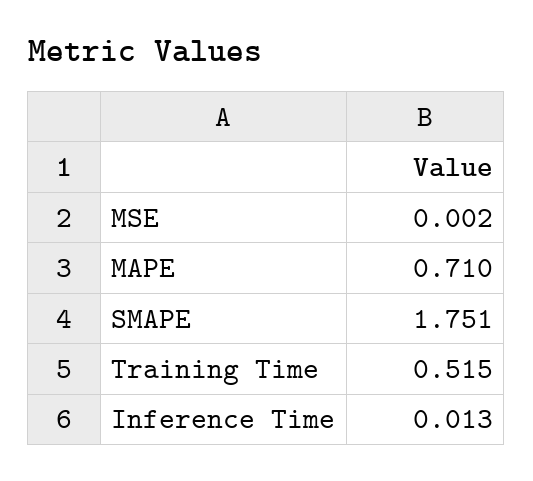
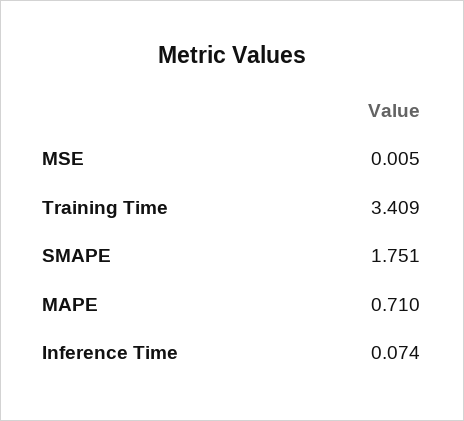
MSE: 0.002 -> 0.005
Training Time: 0.515 -> 3.409
Inference Time: 0.013 -> 0.074

